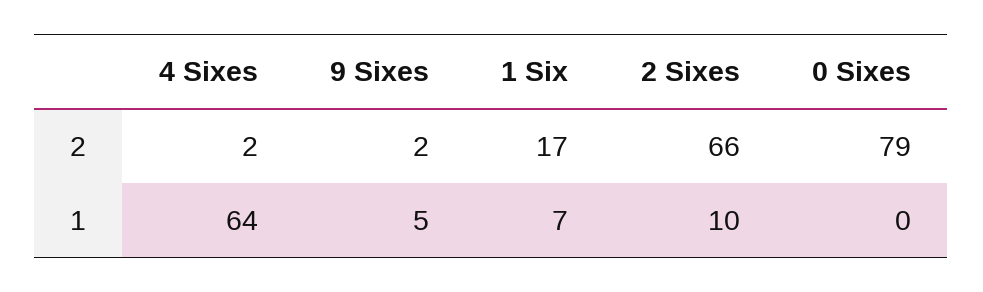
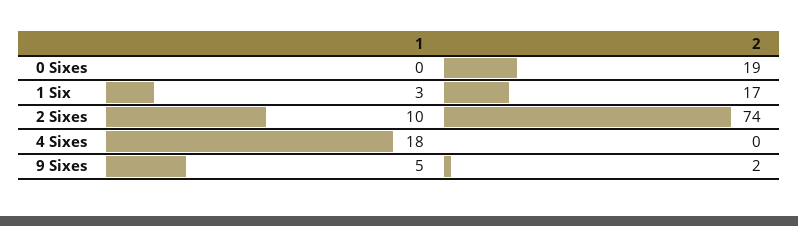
4 Sixes, 2: 2 -> 0
2 Sixes, 2: 66 -> 74
0 Sixes, 2: 79 -> 19
4 Sixes, 1: 64 -> 18
1 Six, 1: 7 -> 3

